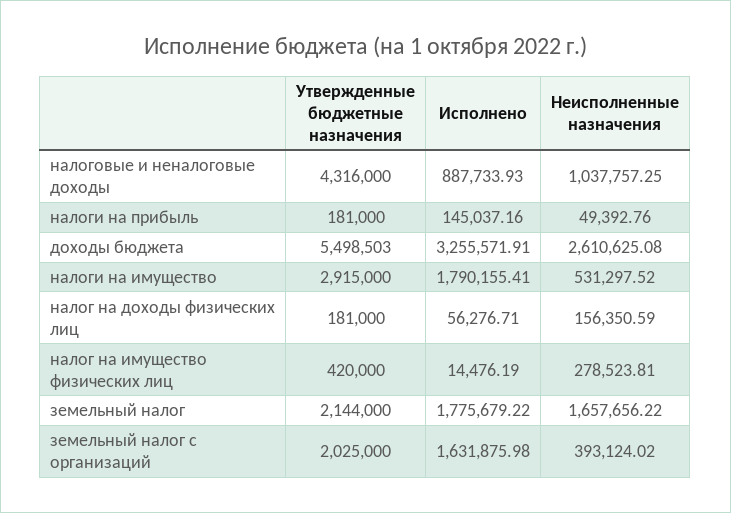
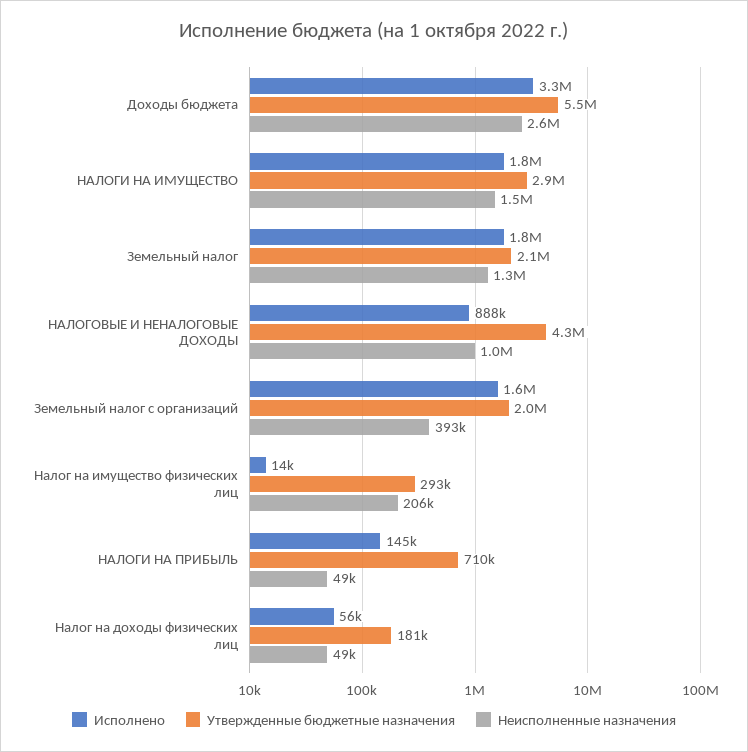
Утвержденные бюджетные назначения, налоги на прибыль: 181000 -> 710000
Неисполненные назначения, налоги на имущество: 531297.52 -> 1500000
Неисполненные назначения, налог на доходы физических лиц: 156350.59 -> 49000
Утвержденные бюджетные назначения, налог на имущество физических лиц: 420000 -> 293000
Неисполненные назначения, налог на имущество физических лиц: 278523.81 -> 206000
Неисполненные назначения, земельный налог: 1657656.22 -> 1300000

